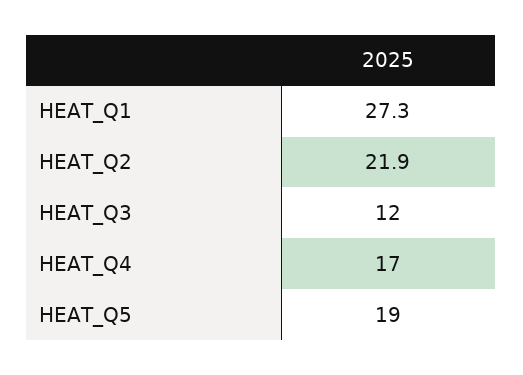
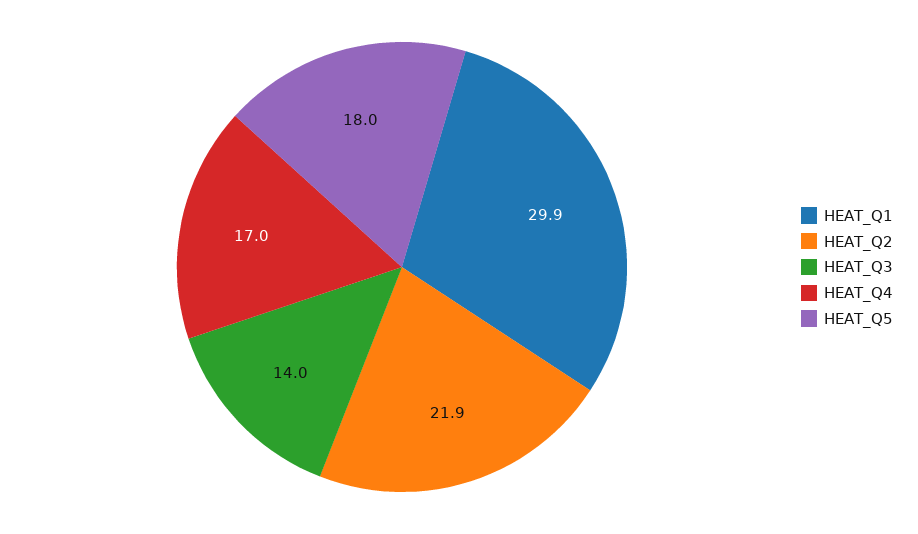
HEAT_Q1: 27.3 -> 29.9
HEAT_Q3: 12 -> 14
HEAT_Q5: 19 -> 18

